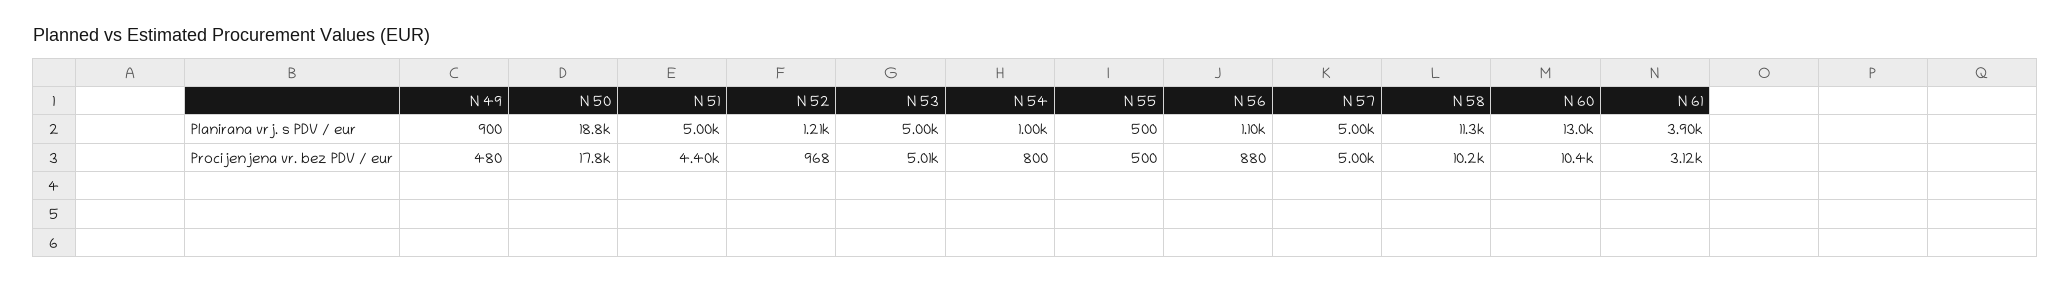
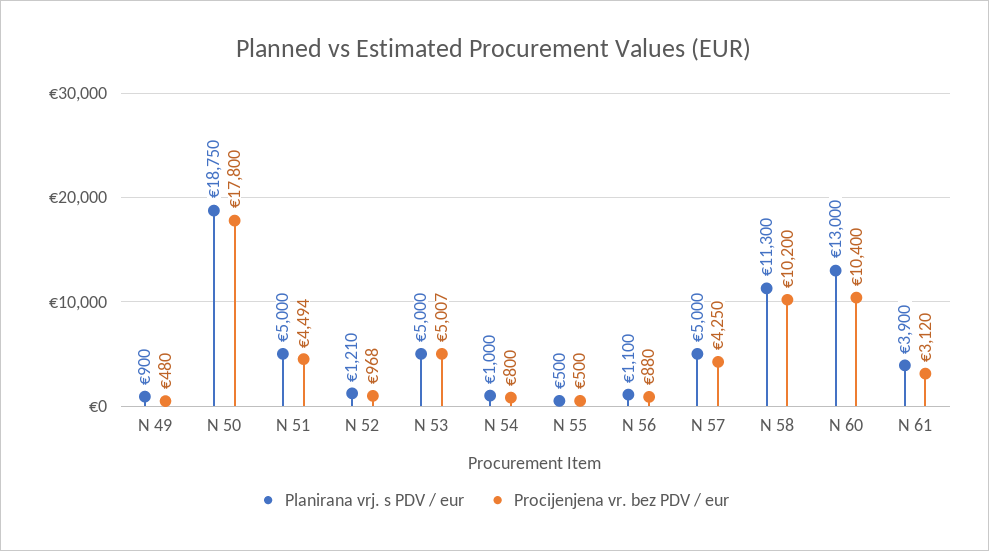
Procijenjena vr. bez PDV / eur, N 51: 4400 -> 4494
Procijenjena vr. bez PDV / eur, N 57: 5000 -> 4250

